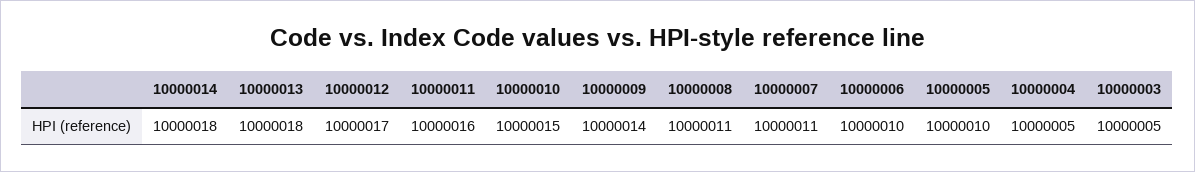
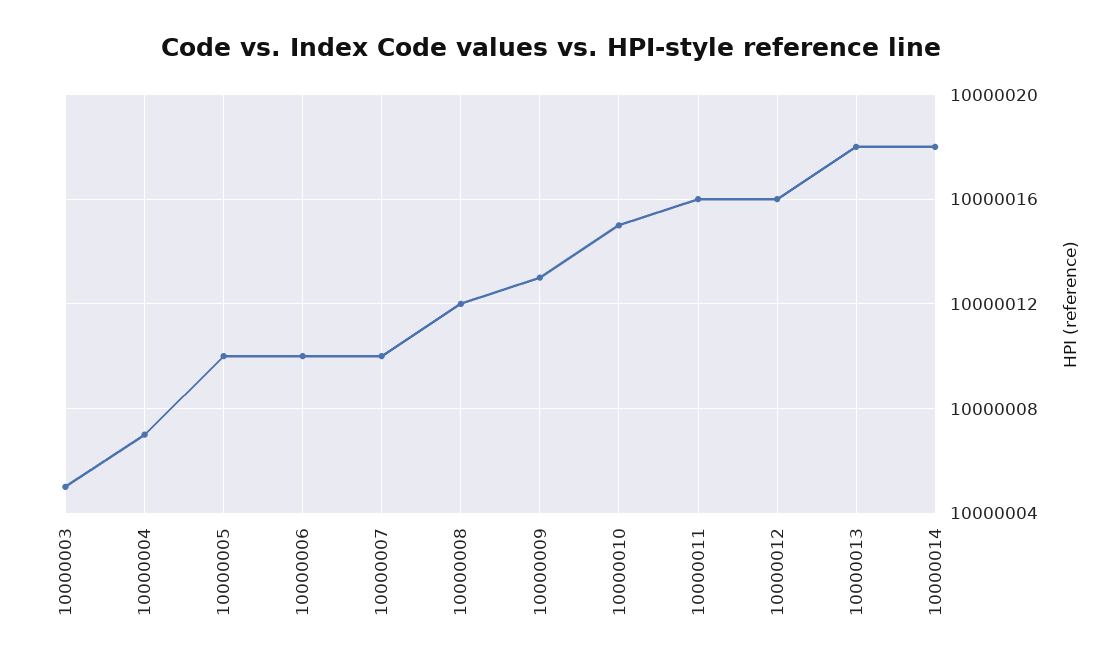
10000012: 10000017 -> 10000016
10000009: 10000014 -> 10000013
10000008: 10000011 -> 10000012
10000007: 10000011 -> 10000010
10000004: 10000005 -> 10000007

